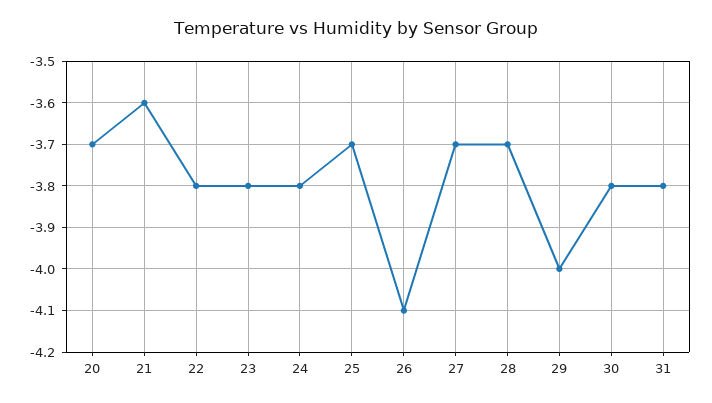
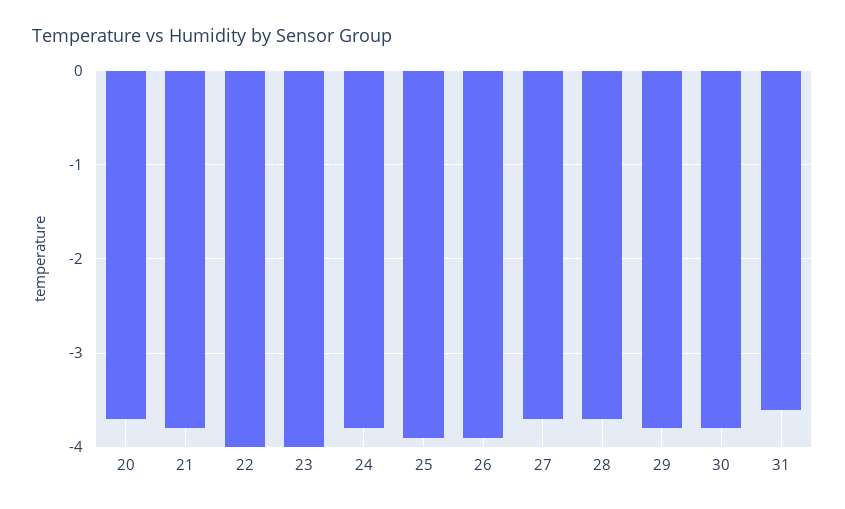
21: -3.6 -> -3.8
22: -3.8 -> -4
23: -3.8 -> -4
25: -3.7 -> -3.9
26: -4.1 -> -3.9
29: -4 -> -3.8
31: -3.8 -> -3.6

